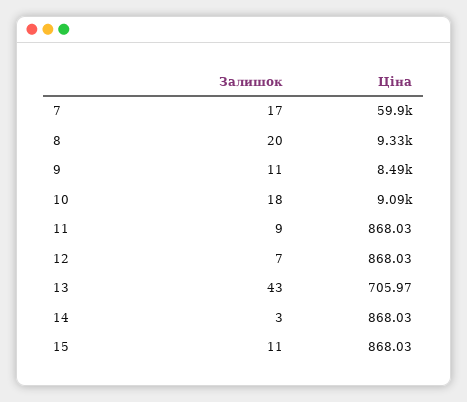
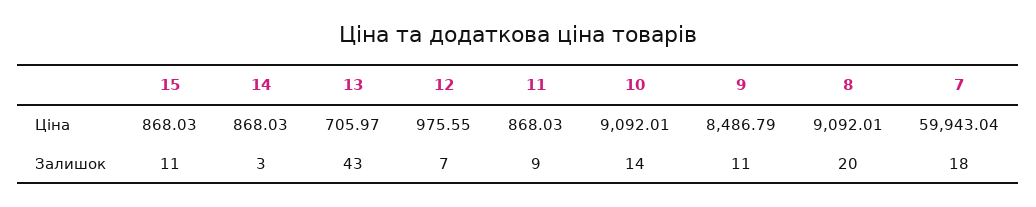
Залишок, 7: 17 -> 18
Ціна, 8: 9330 -> 9092.01
Залишок, 10: 18 -> 14
Ціна, 12: 868.03 -> 975.55

